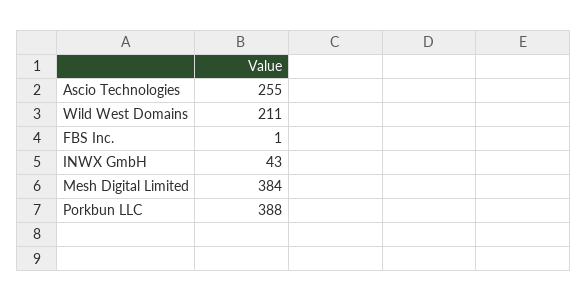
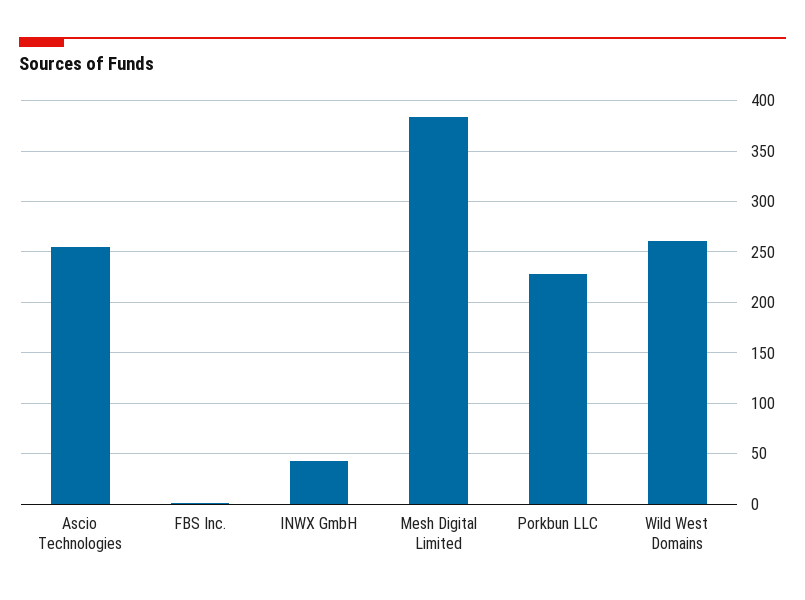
Wild West Domains: 211 -> 260
Porkbun LLC: 388 -> 230

